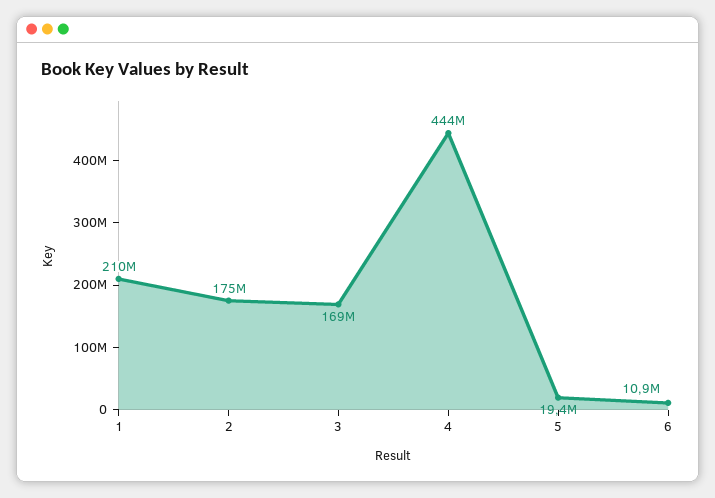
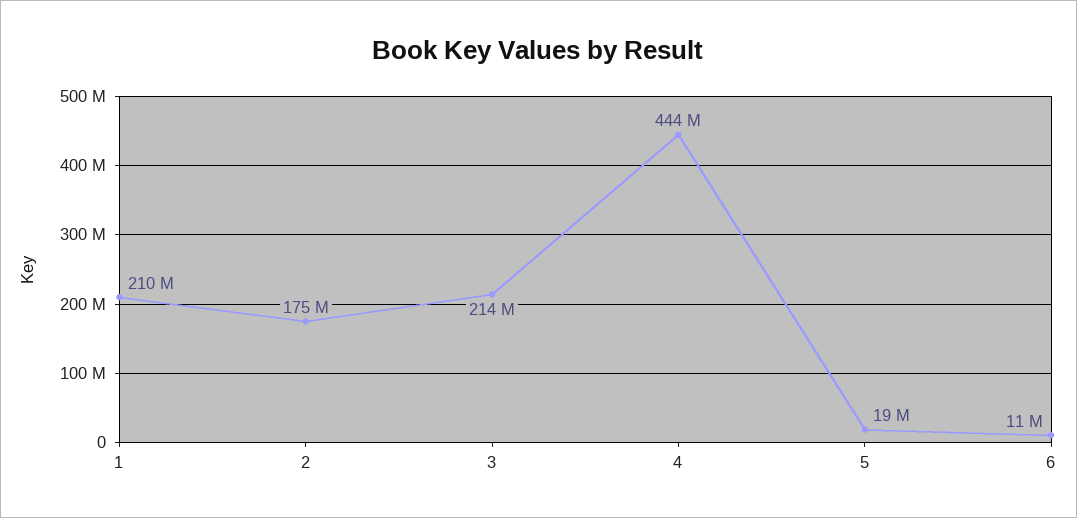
3: 169000000 -> 214000000

